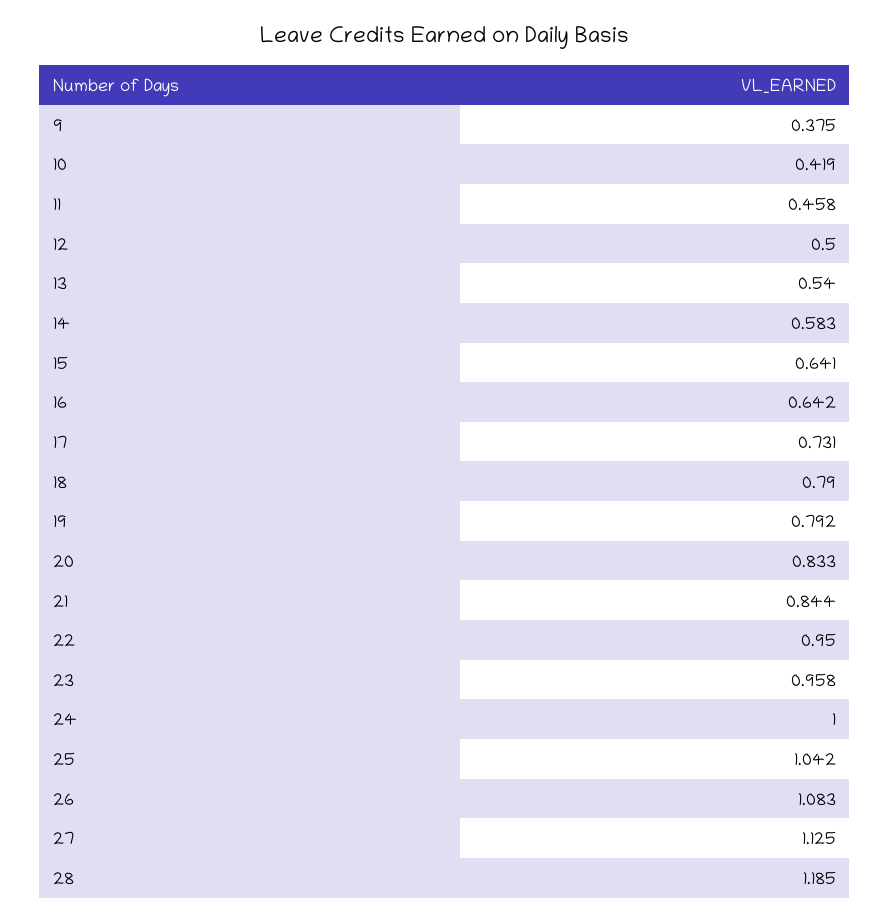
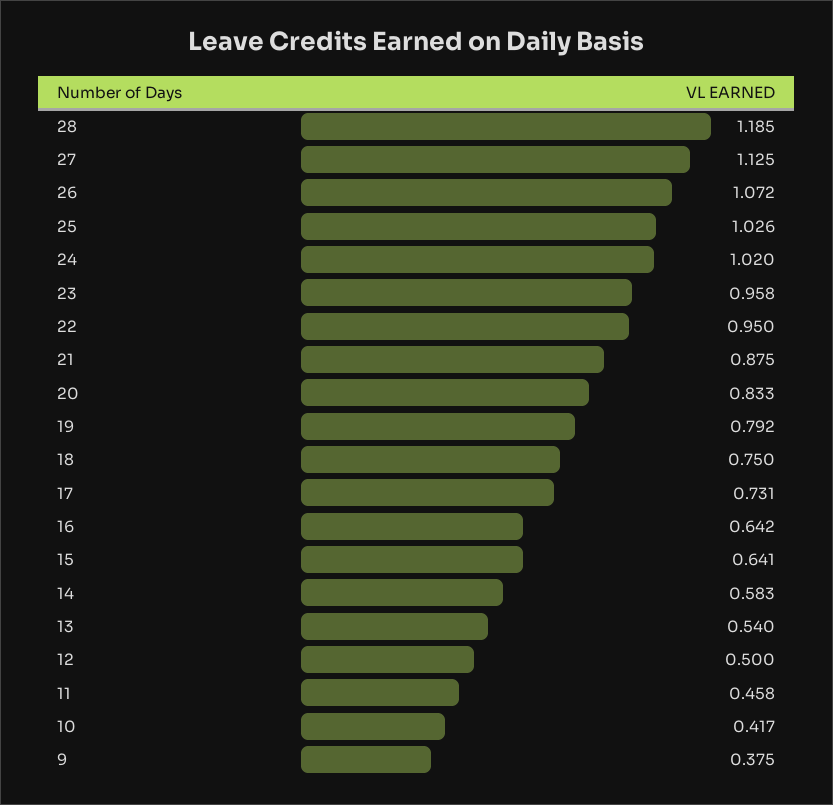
10: 0.419 -> 0.417
18: 0.79 -> 0.75
21: 0.844 -> 0.875
24: 1 -> 1.02
25: 1.042 -> 1.026
26: 1.083 -> 1.072

